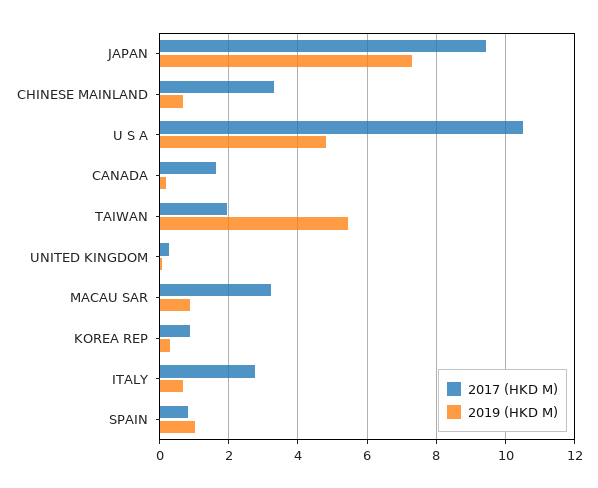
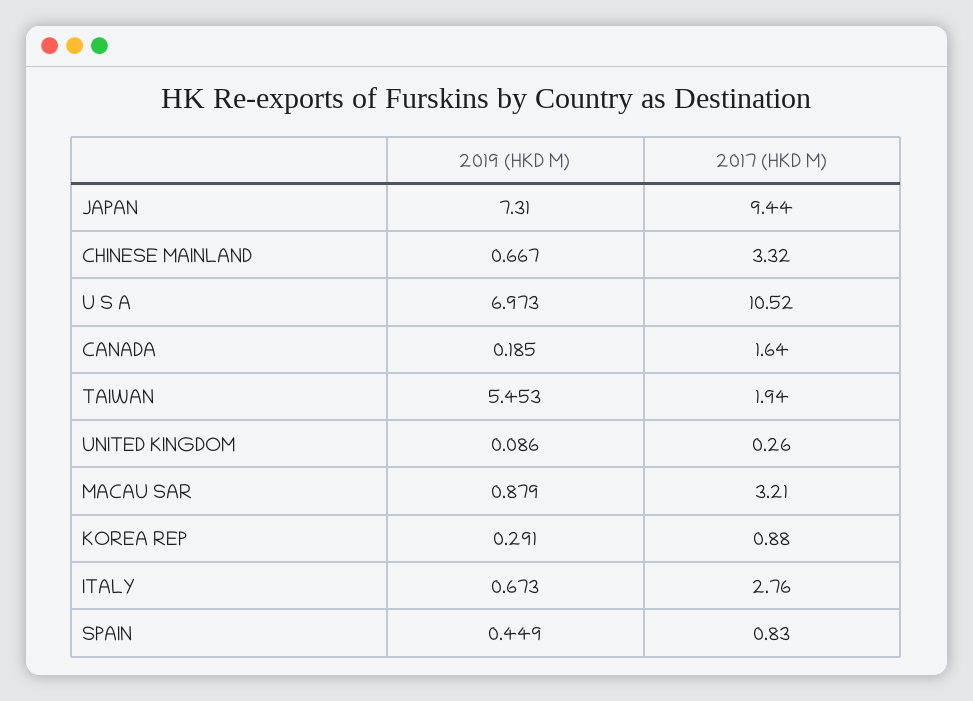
2019 (HKD M), U S A: 4.8 -> 6.973
2019 (HKD M), SPAIN: 1 -> 0.449

